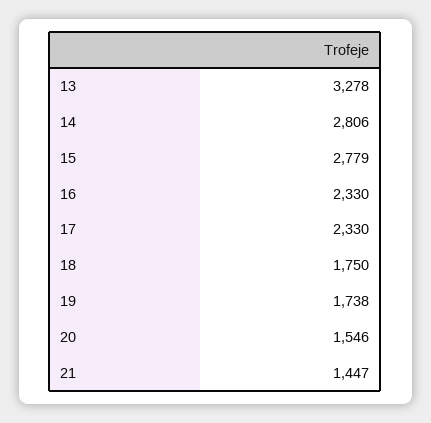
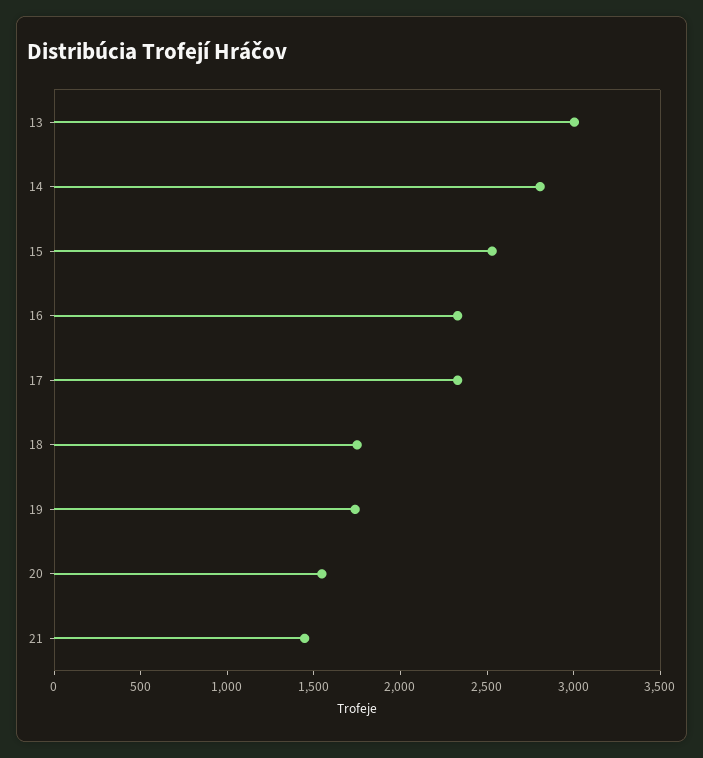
13: 3278 -> 3000
15: 2779 -> 2500

